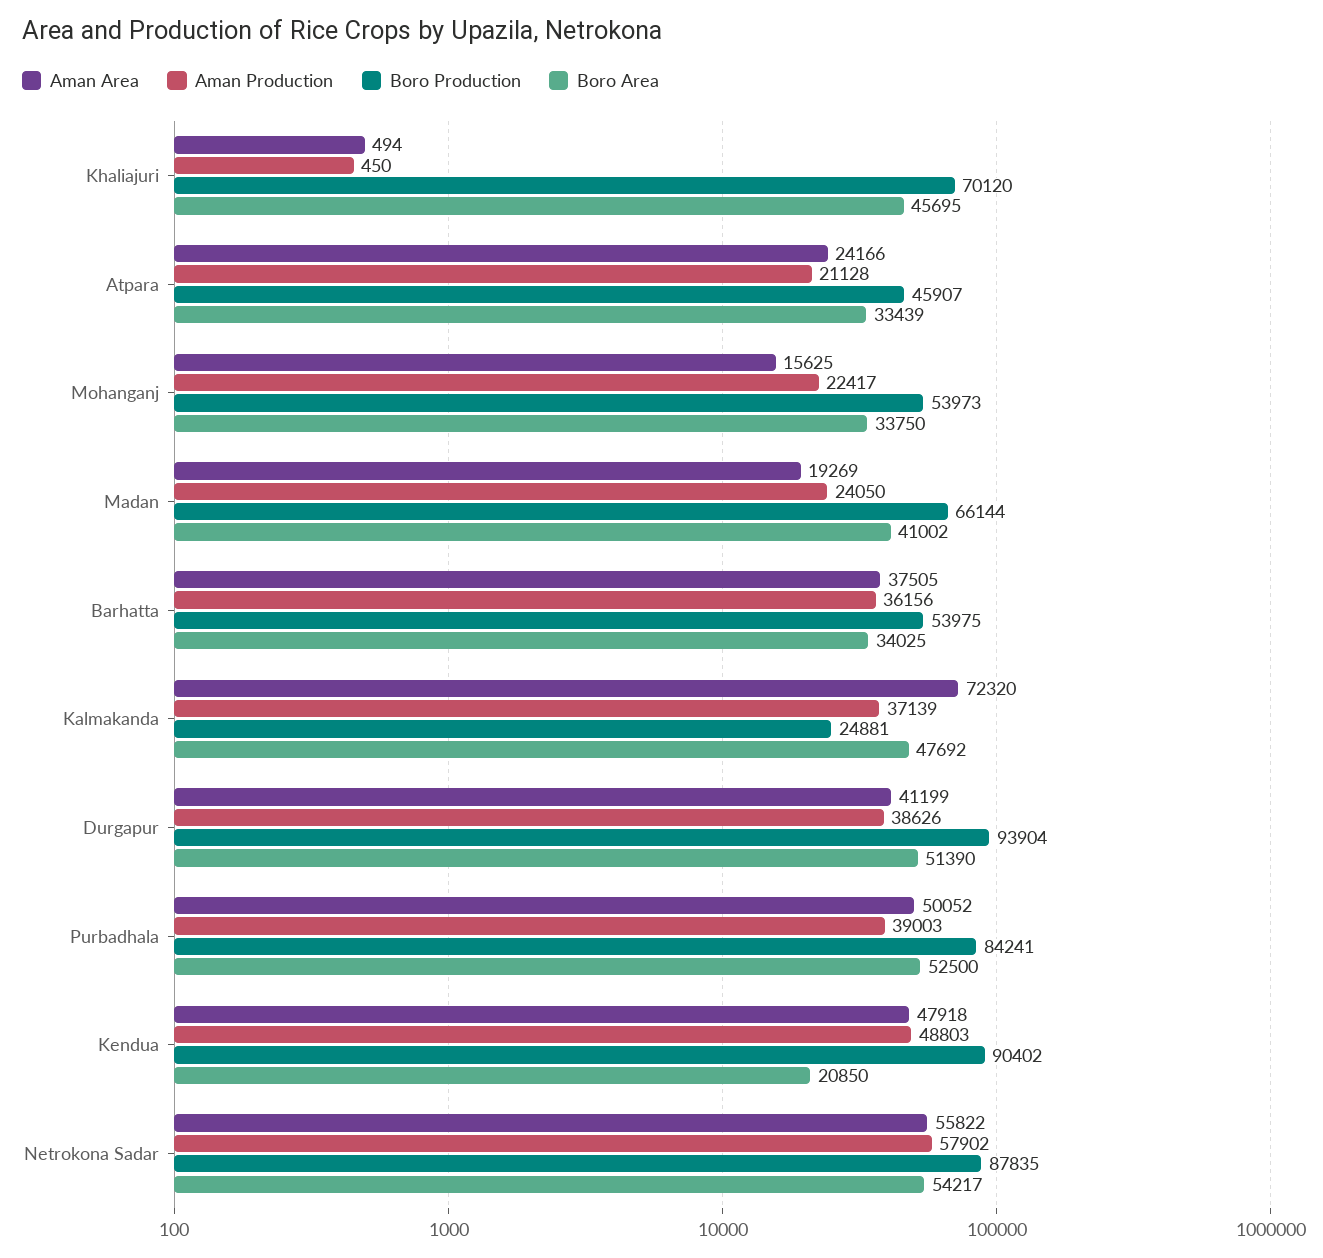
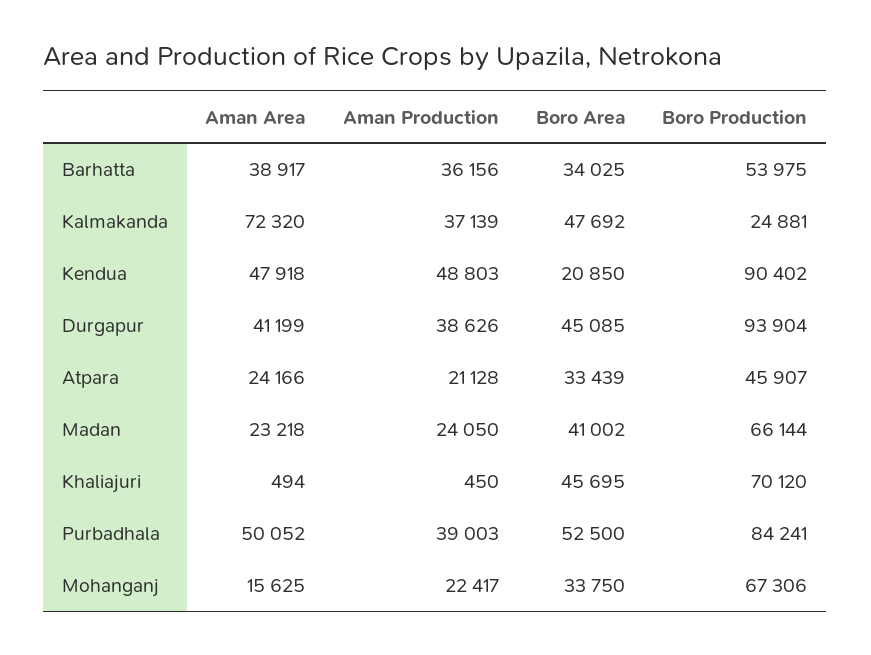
Boro Production, Mohanganj: 53973 -> 67306
Aman Area, Madan: 19269 -> 23218
Aman Area, Barhatta: 37505 -> 38917
Boro Area, Durgapur: 51390 -> 45085
Aman Area, Netrokona Sadar: 55822 -> none
Aman Production, Netrokona Sadar: 57902 -> none
Boro Production, Netrokona Sadar: 87835 -> none
Boro Area, Netrokona Sadar: 54217 -> none

